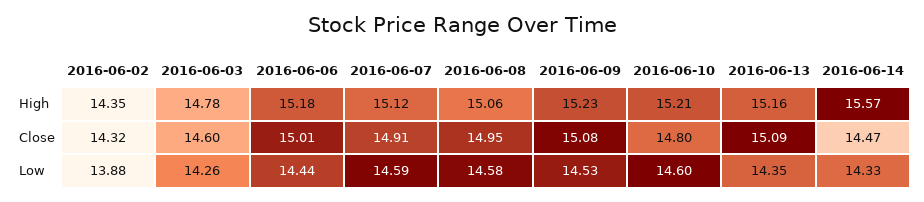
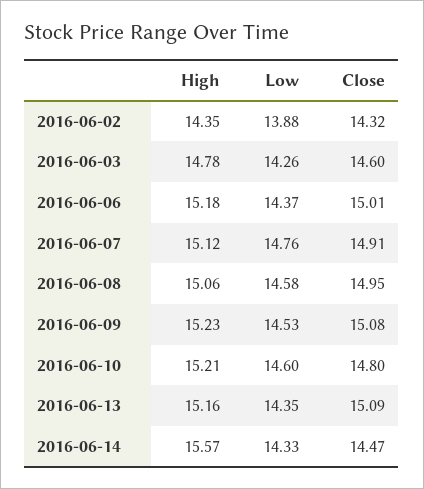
2016-06-06, Low: 14.44 -> 14.37
2016-06-07, Low: 14.59 -> 14.76

